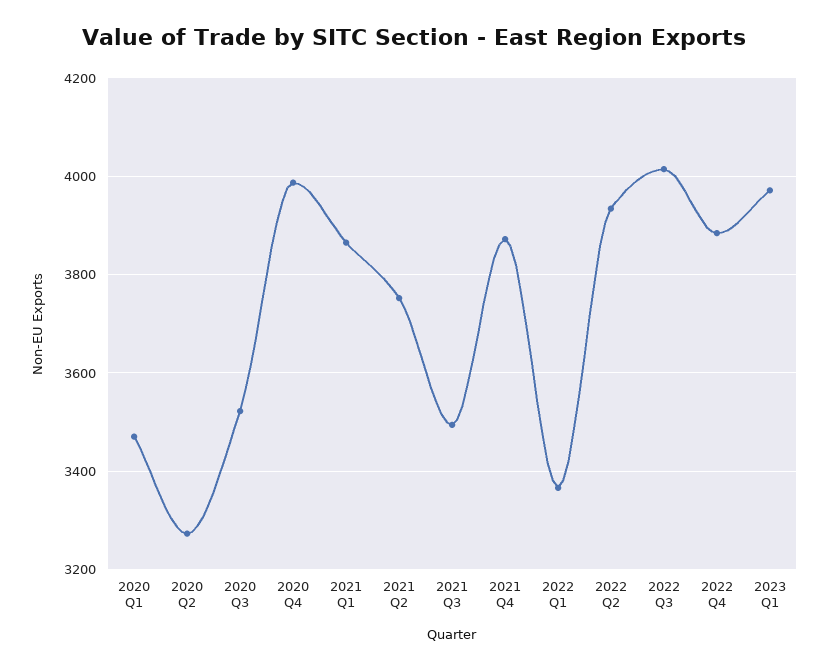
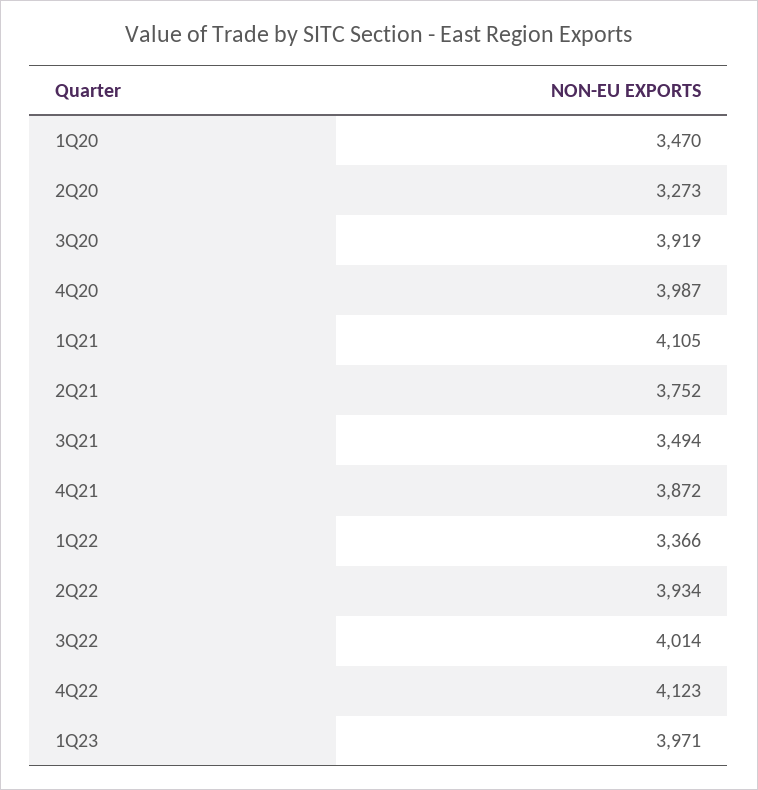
2020 Q3: 3520 -> 3919
2021 Q1: 3860 -> 4105
2022 Q4: 3880 -> 4123

